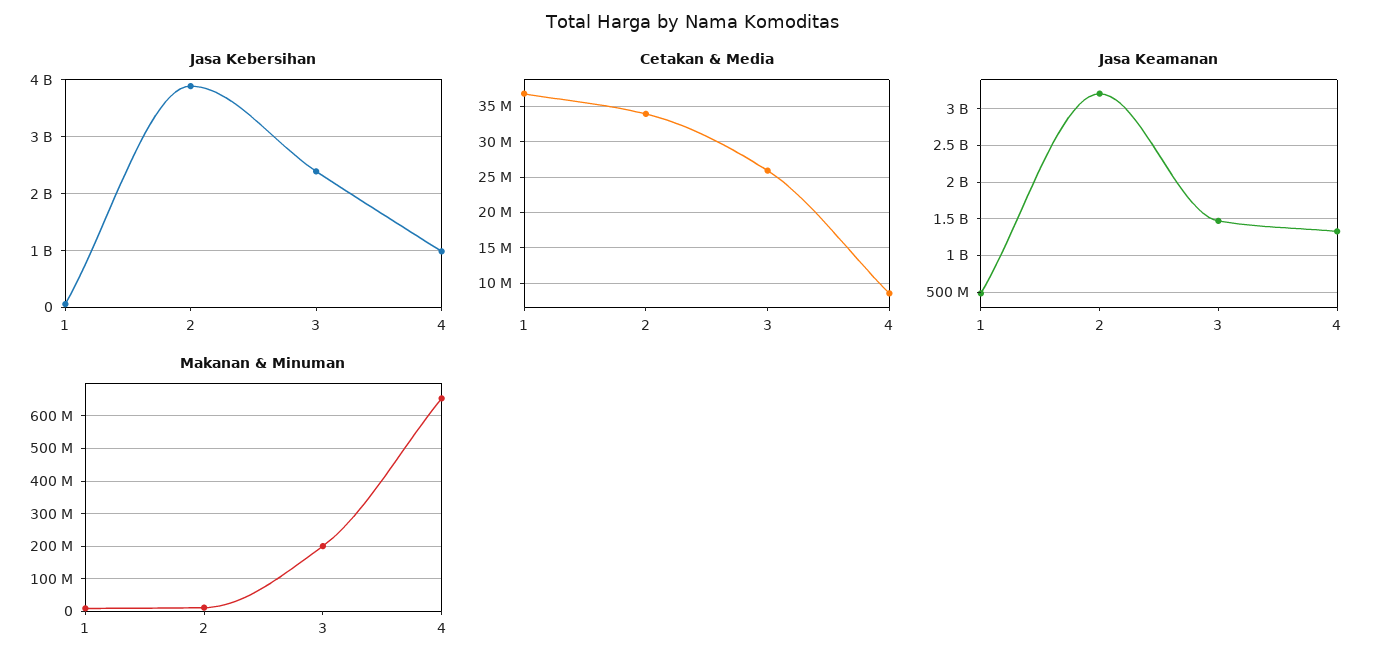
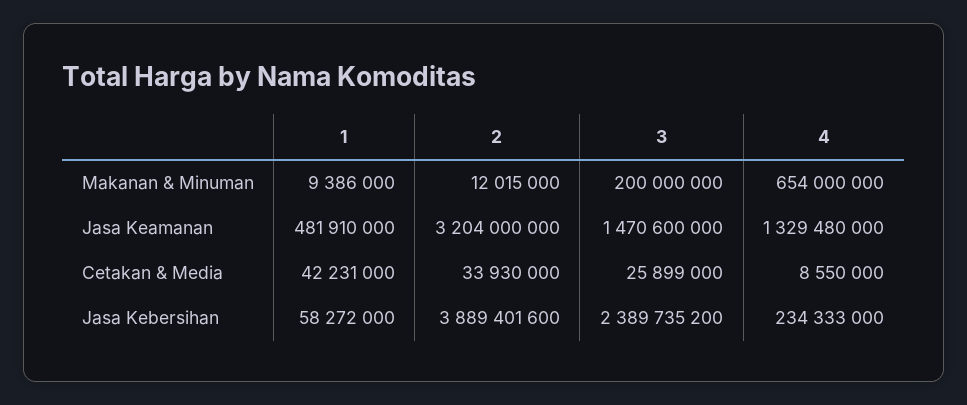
Jasa Kebersihan, 4: 1000000000 -> 234333000
Cetakan & Media, 1: 37000000 -> 42231000

